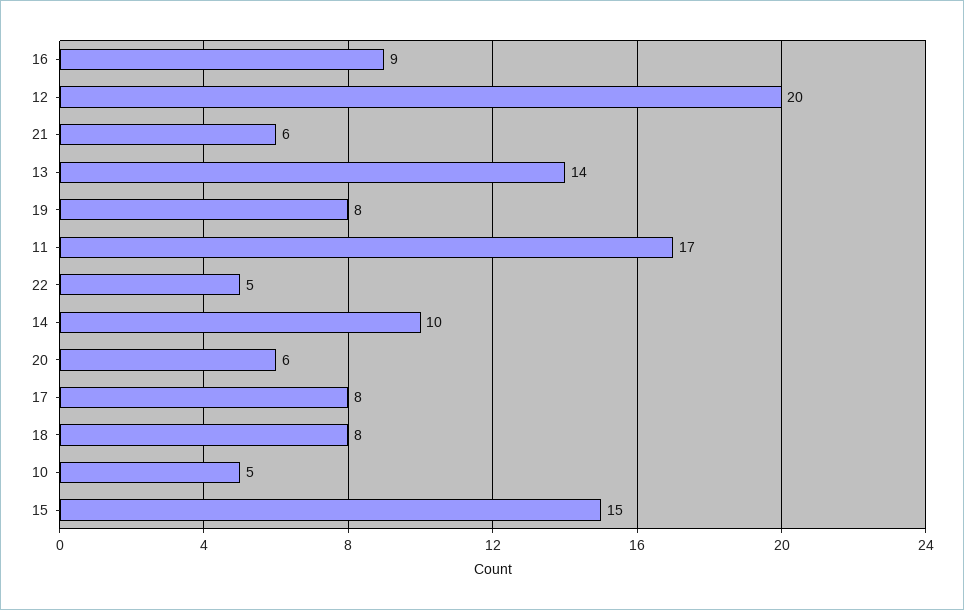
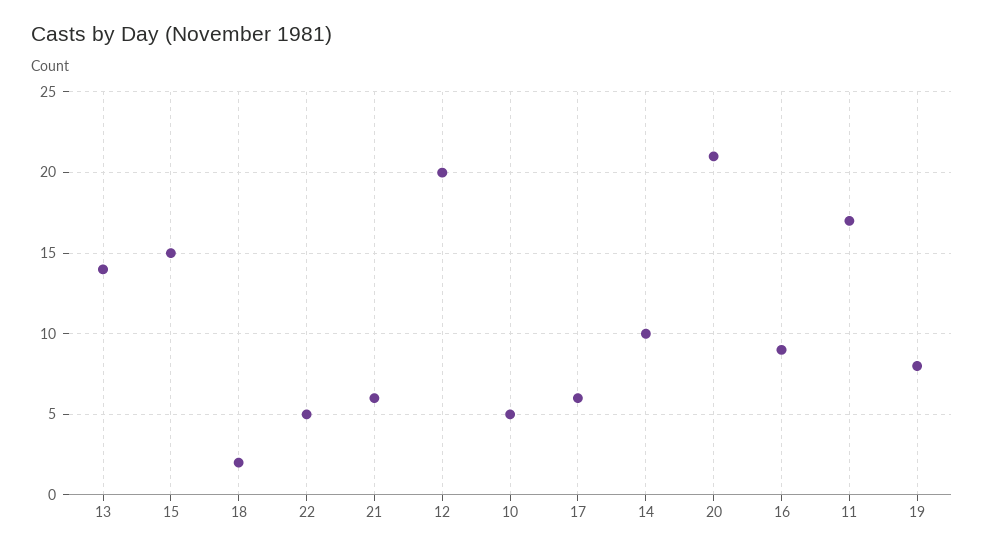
20: 6 -> 21
17: 8 -> 6
18: 8 -> 2

